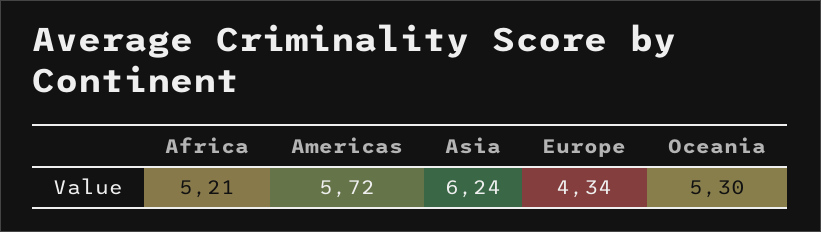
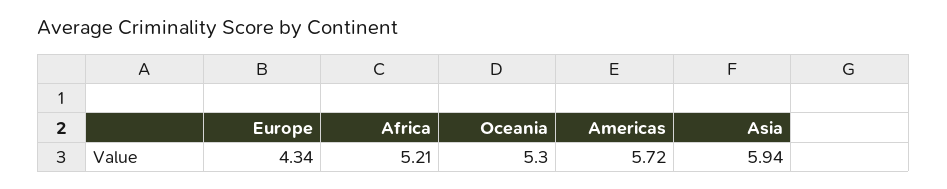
Asia: 6.24 -> 5.94

